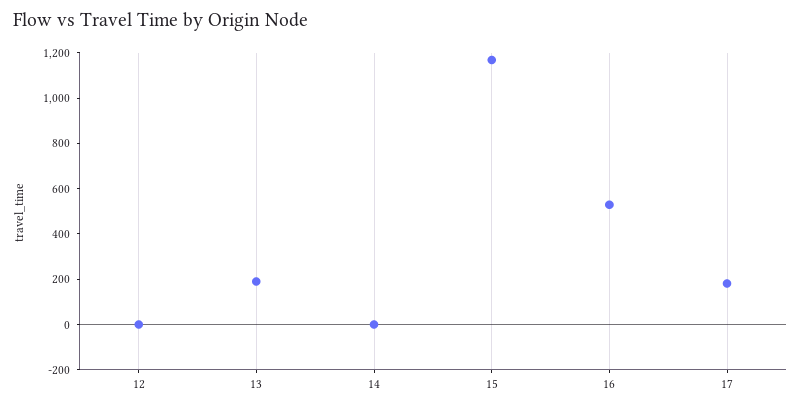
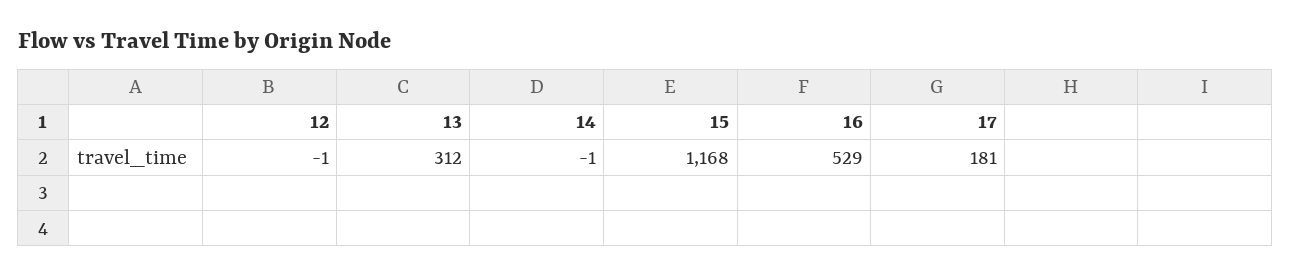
13: 200 -> 312

